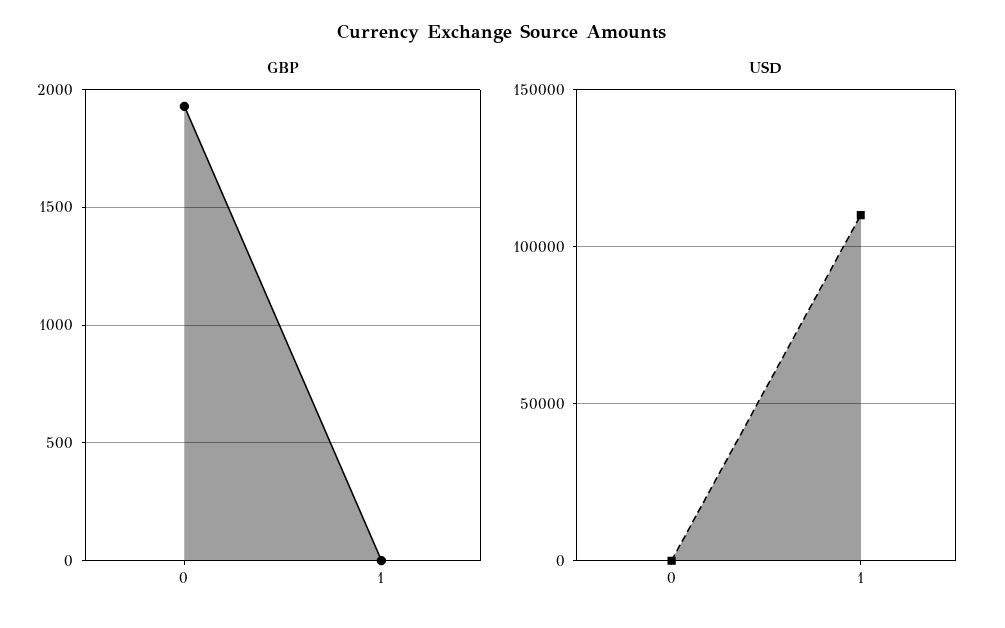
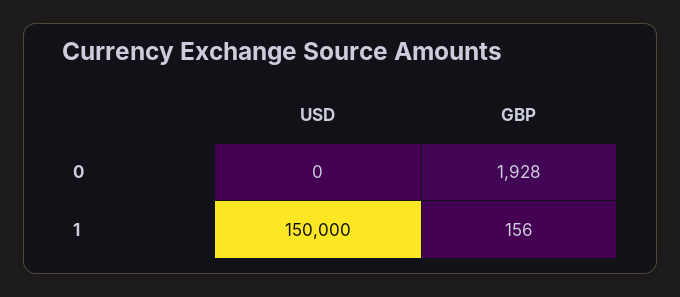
GBP, 1: 0 -> 156
USD, 1: 110000 -> 150000

